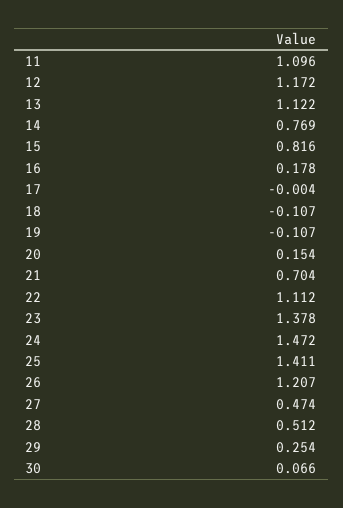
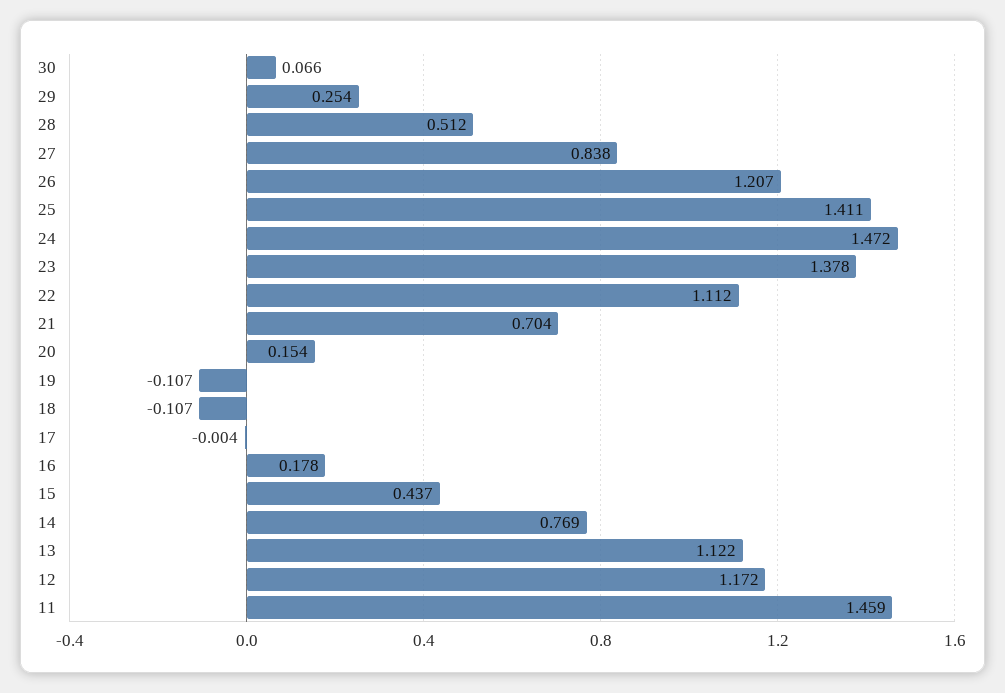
11: 1.096 -> 1.459
15: 0.816 -> 0.437
27: 0.474 -> 0.838

